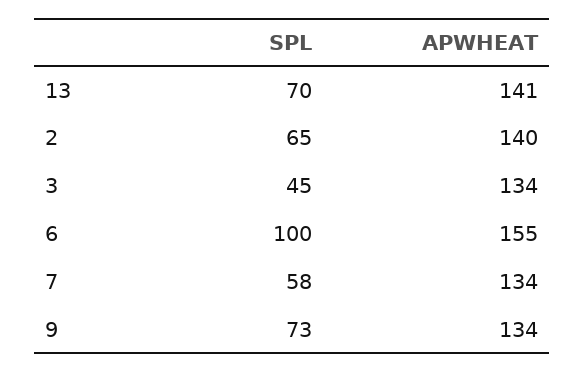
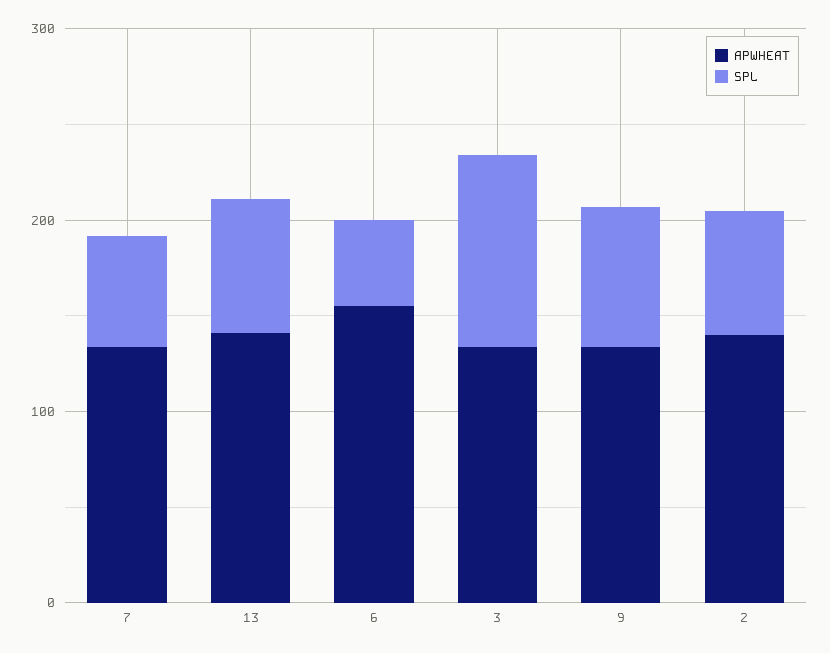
SPL, 3: 45 -> 100
SPL, 6: 100 -> 40

